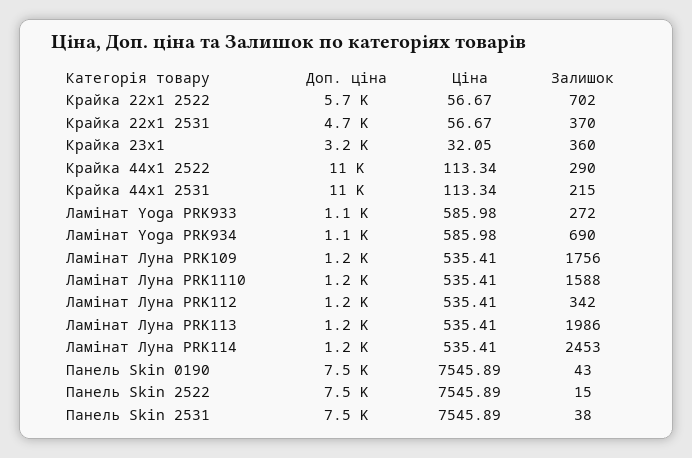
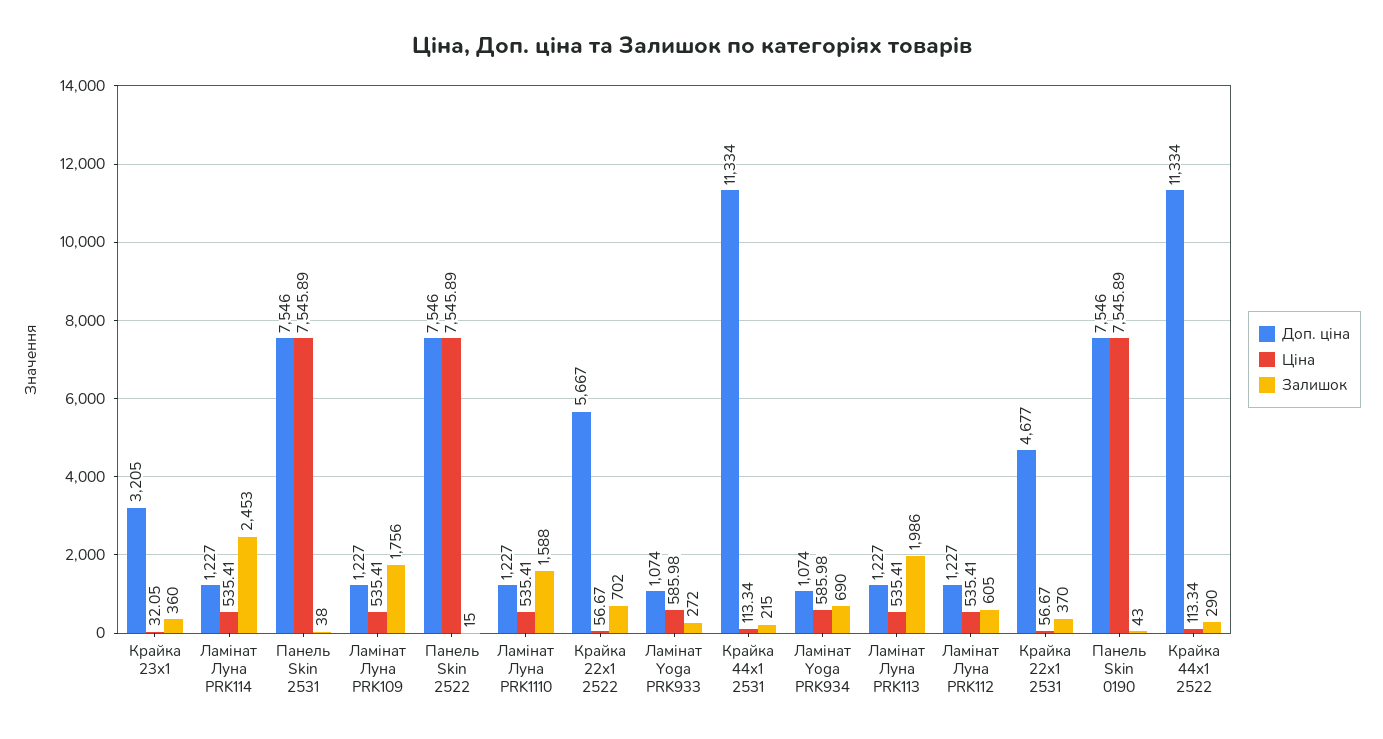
Залишок, Ламінат Луна PRK112: 342 -> 605

